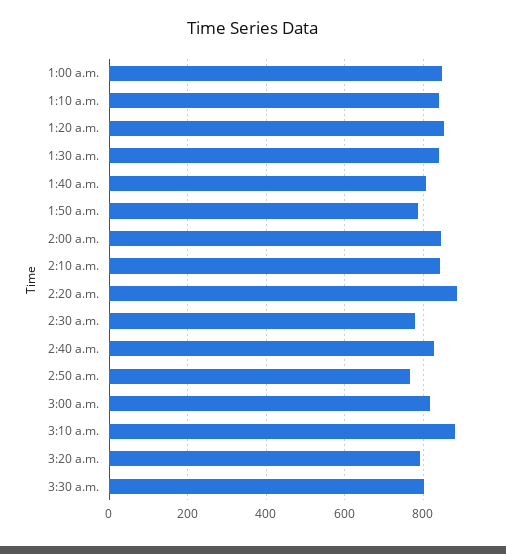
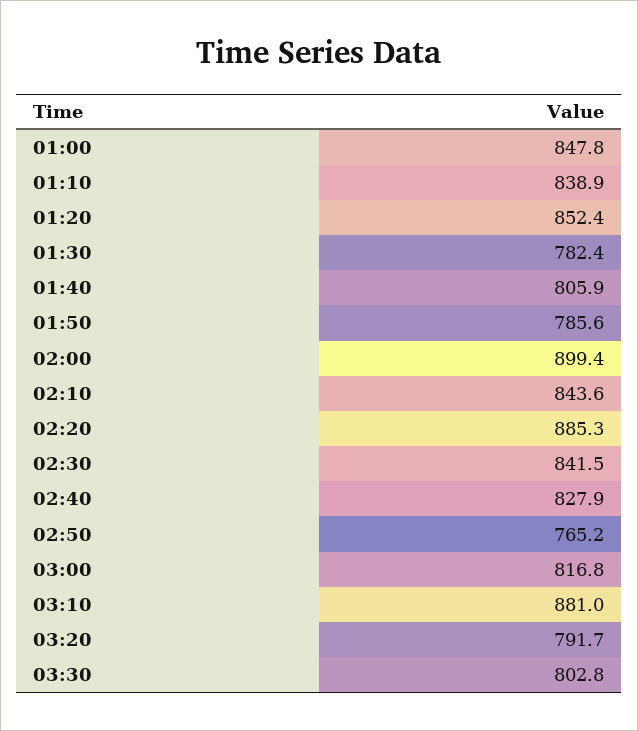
1:30 a.m.: 840 -> 782.4
2:00 a.m.: 840 -> 899.4
2:30 a.m.: 780 -> 841.5

